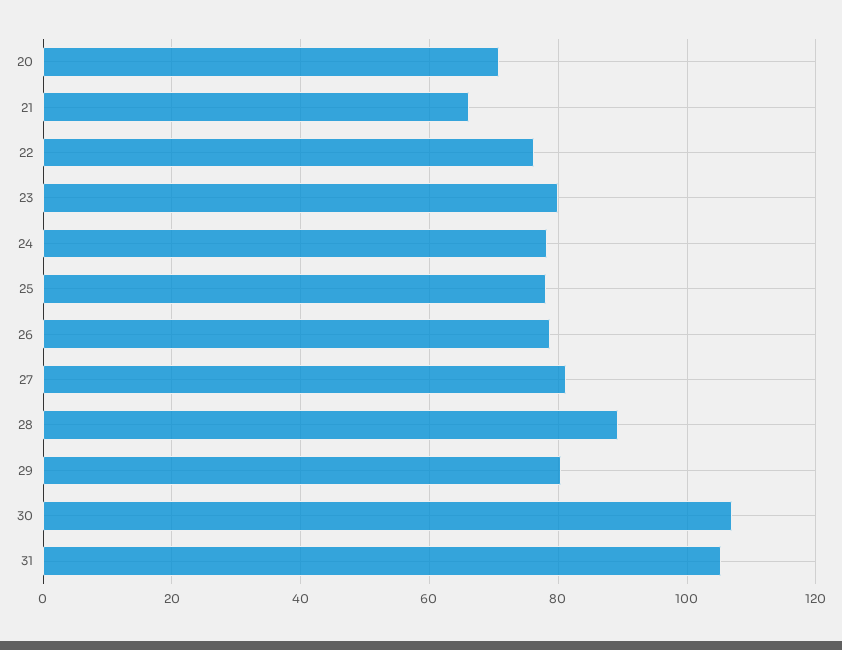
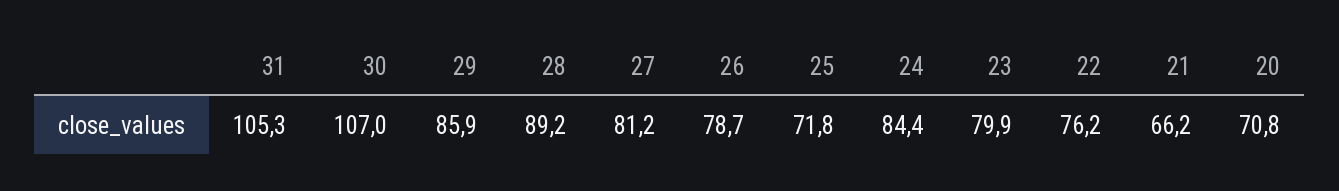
24: 78 -> 84.4
25: 78 -> 71.8
29: 80 -> 85.9

